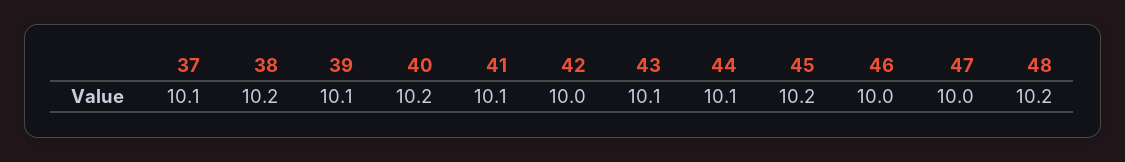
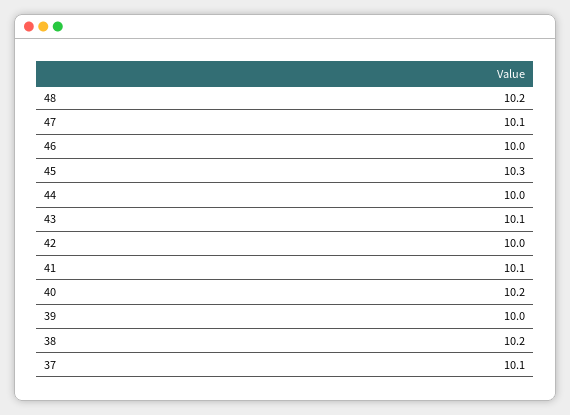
39: 10.1 -> 10
44: 10.1 -> 10
45: 10.2 -> 10.3
47: 10 -> 10.1

